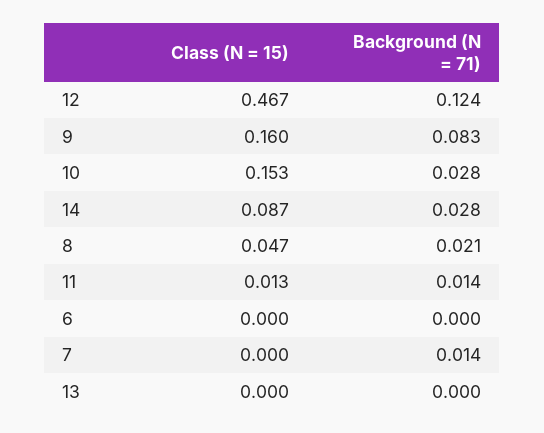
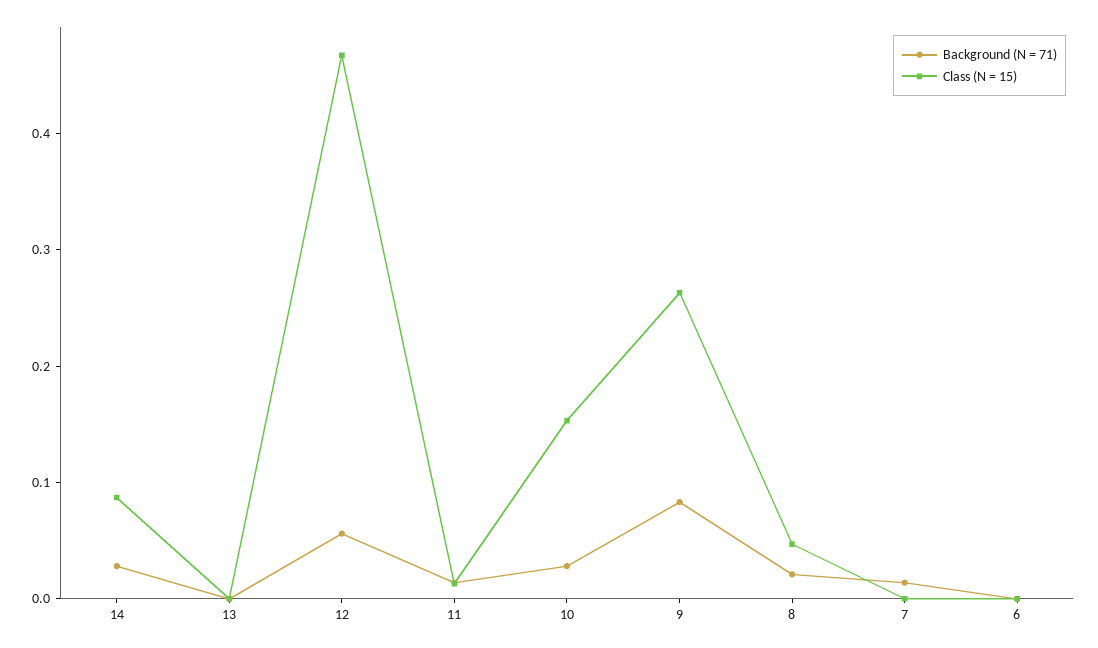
Background (N = 71), 12: 0.124 -> 0.06
Class (N = 15), 9: 0.16 -> 0.26

